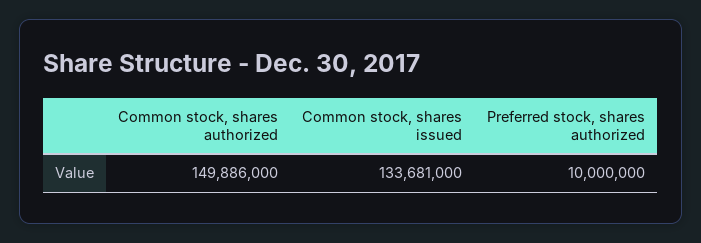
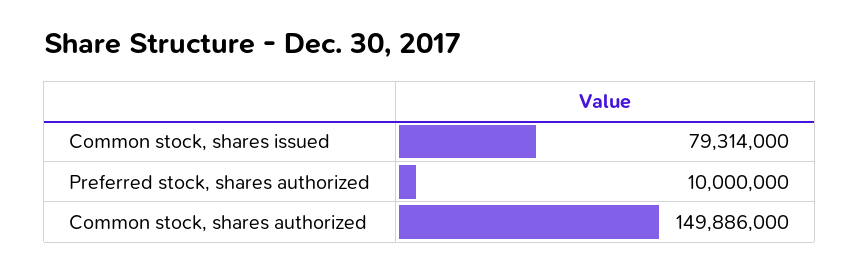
Common stock, shares issued: 133681000 -> 79314000

